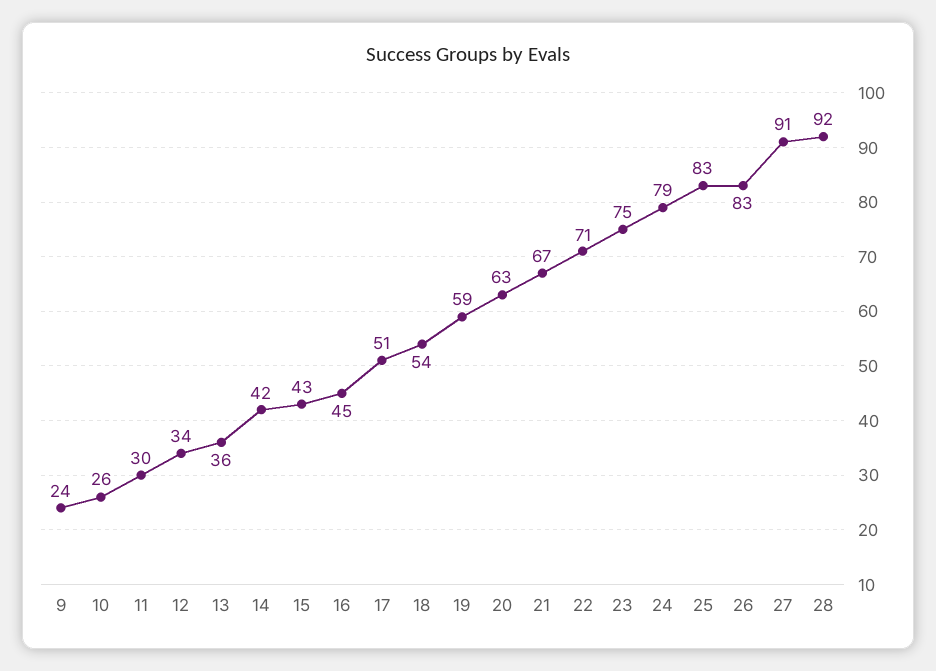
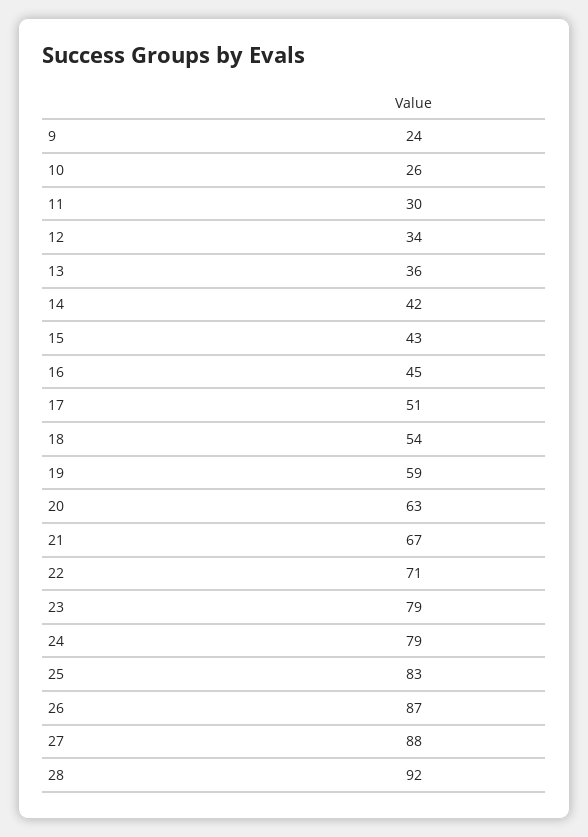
23: 75 -> 79
26: 83 -> 87
27: 91 -> 88

